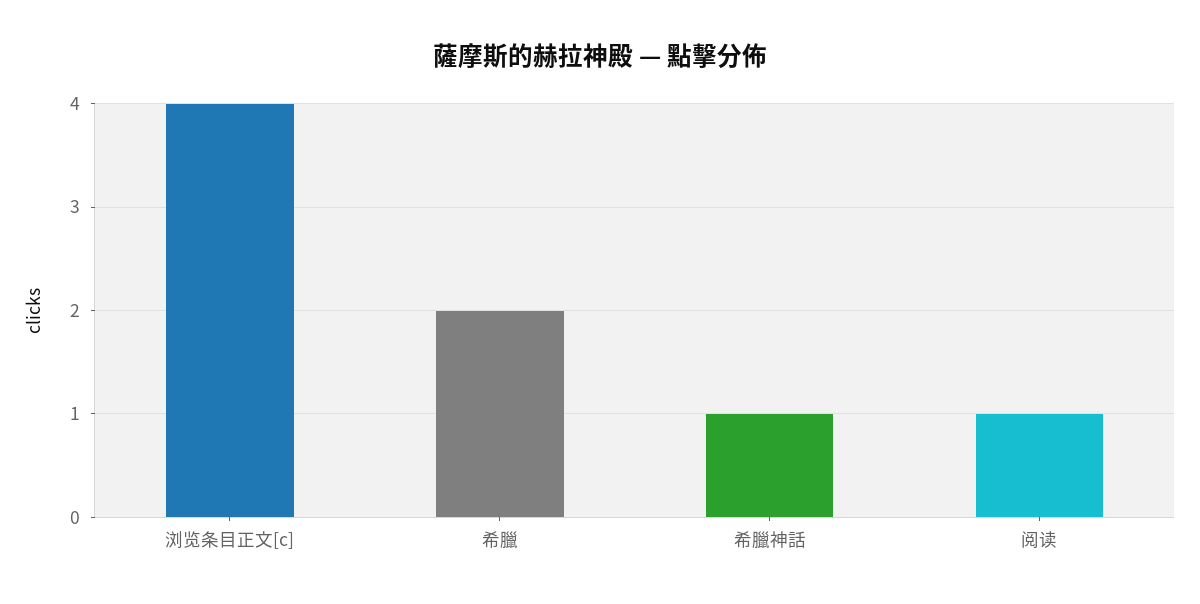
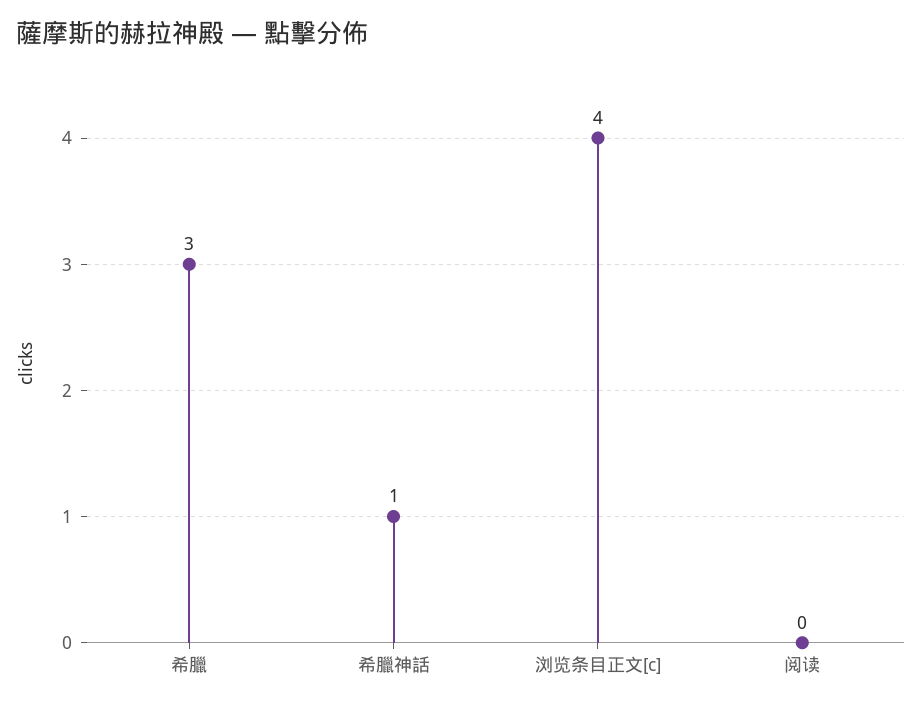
希臘: 2 -> 3
阅读: 1 -> 0

